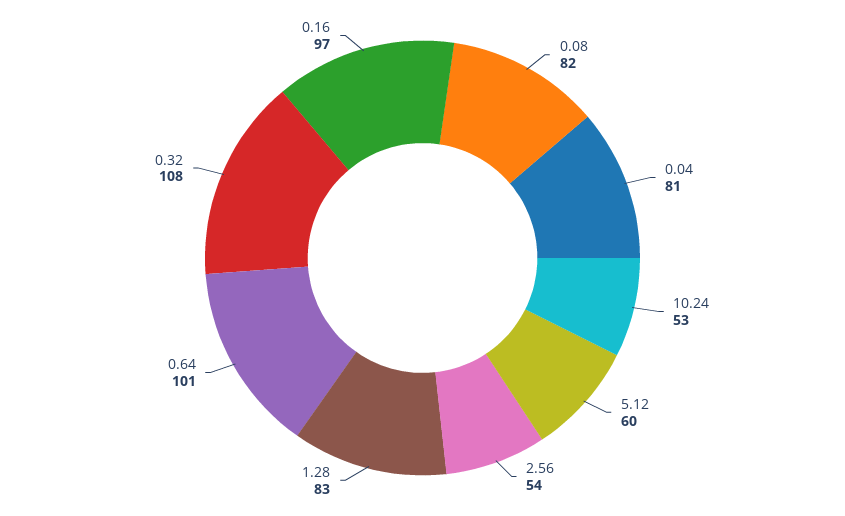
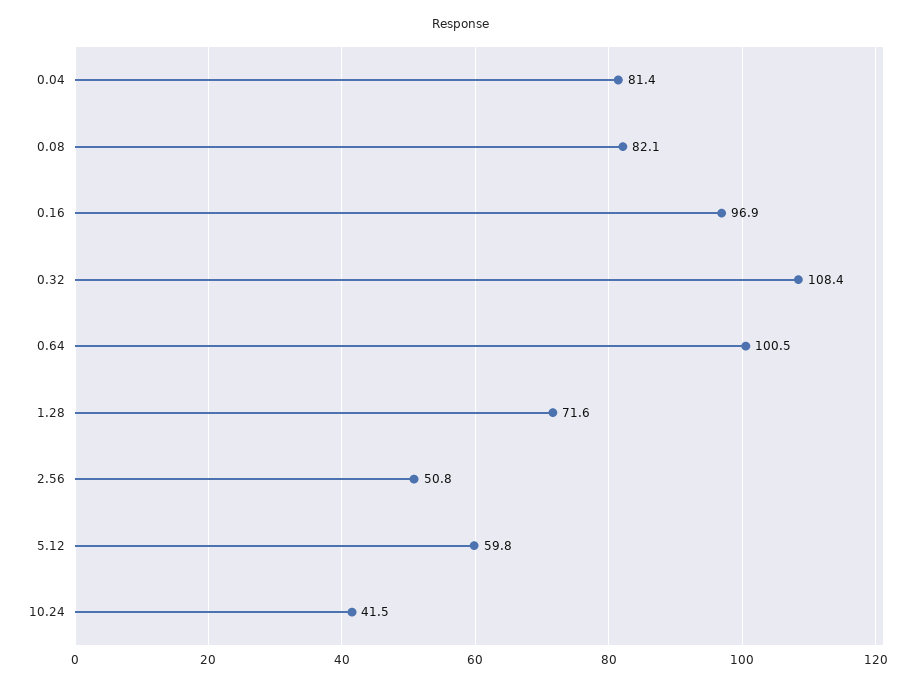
10.24: 53 -> 41.5
2.56: 54 -> 50.8
1.28: 83 -> 71.6

